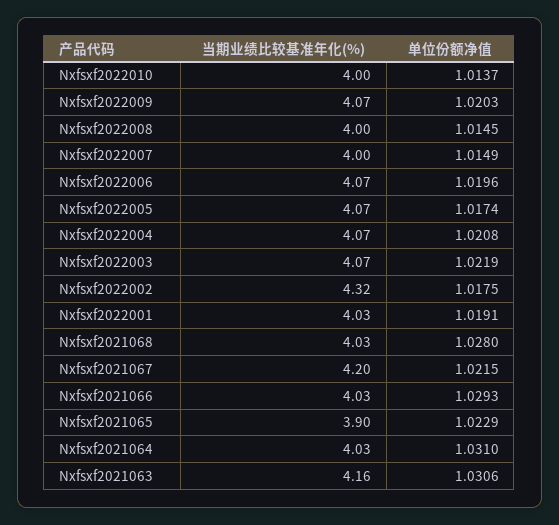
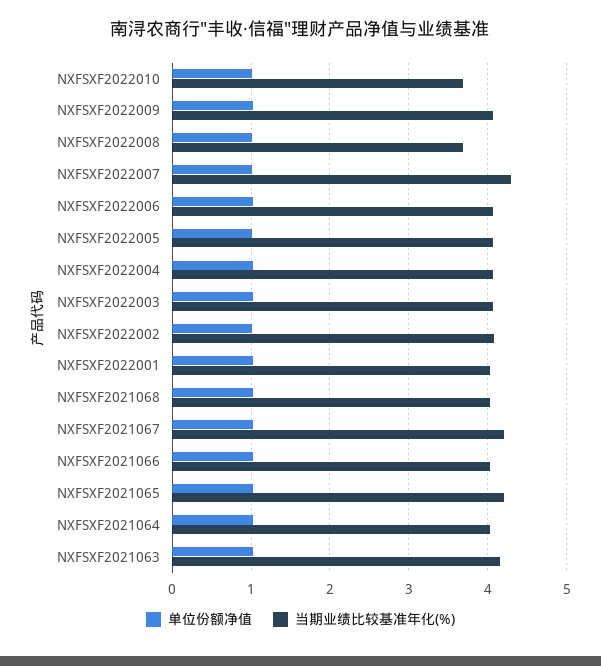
当期业绩比较基准年化(%), Nxfsxf2022010: 4 -> 3.7
当期业绩比较基准年化(%), Nxfsxf2022008: 4 -> 3.7
当期业绩比较基准年化(%), Nxfsxf2022007: 4 -> 4.3
当期业绩比较基准年化(%), Nxfsxf2022002: 4.32 -> 4.1
当期业绩比较基准年化(%), Nxfsxf2021065: 3.9 -> 4.2

